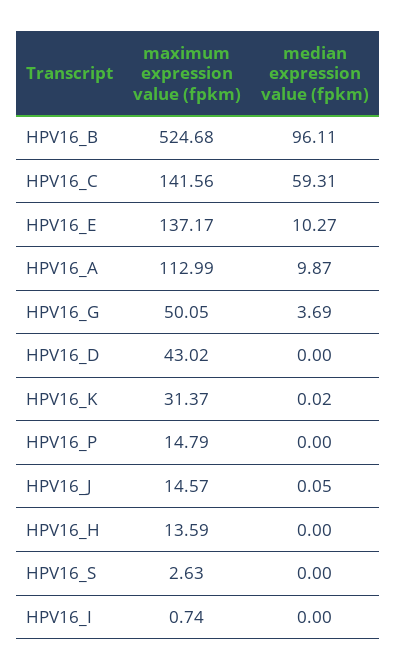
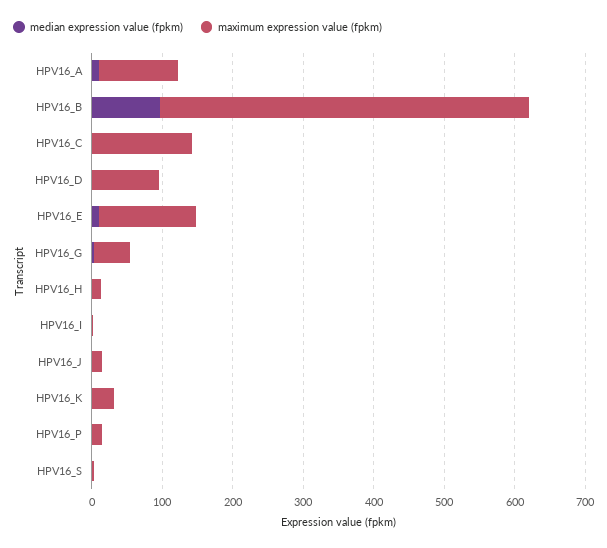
median expression value (fpkm), HPV16_C: 59.31 -> 0
maximum expression value (fpkm), HPV16_D: 43.02 -> 100

